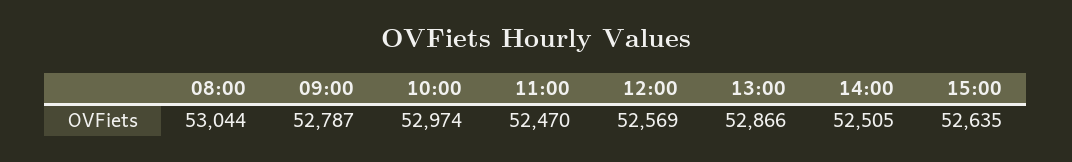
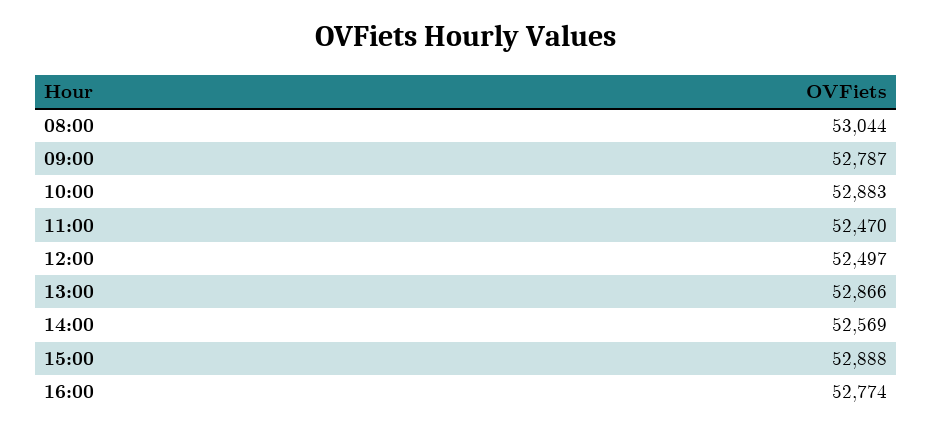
10:00: 52974 -> 52883
12:00: 52569 -> 52497
14:00: 52505 -> 52569
15:00: 52635 -> 52888
16:00: none -> 52774

